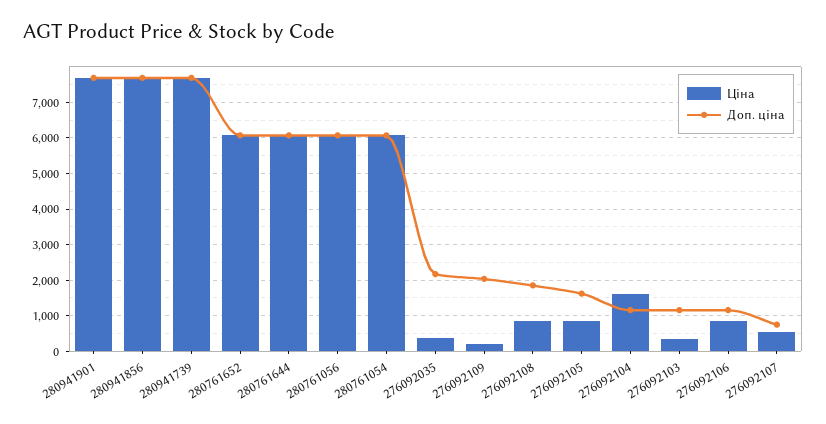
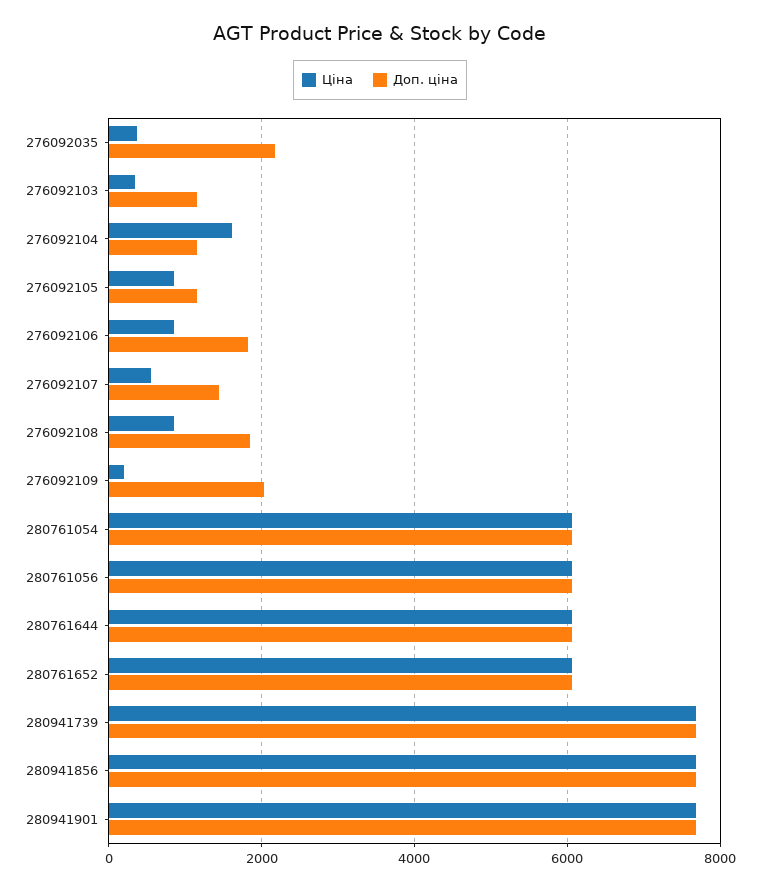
Доп. ціна, 276092105: 1600 -> 1200
Доп. ціна, 276092106: 1200 -> 1800
Доп. ціна, 276092107: 800 -> 1400

